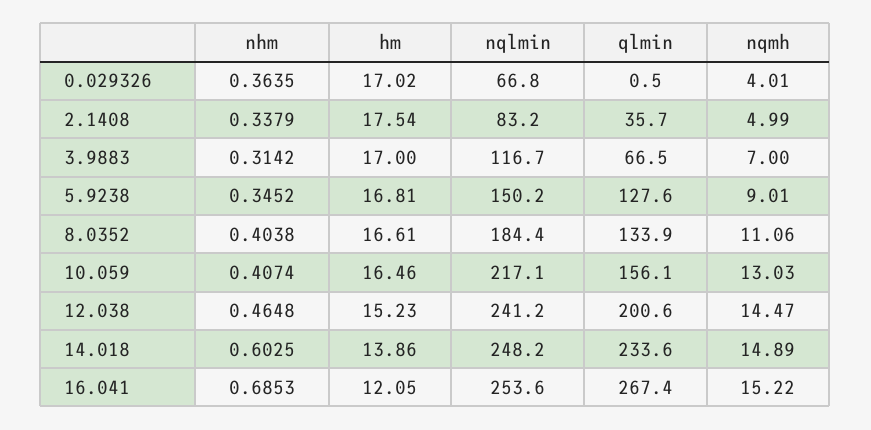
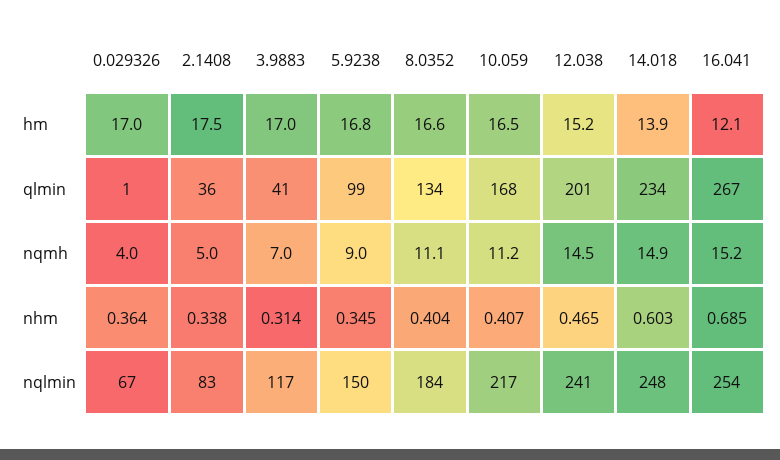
qlmin, 3.9883: 66.5 -> 41
qlmin, 5.9238: 127.6 -> 99
qlmin, 10.059: 156.1 -> 168
nqmh, 10.059: 13.03 -> 11.2

